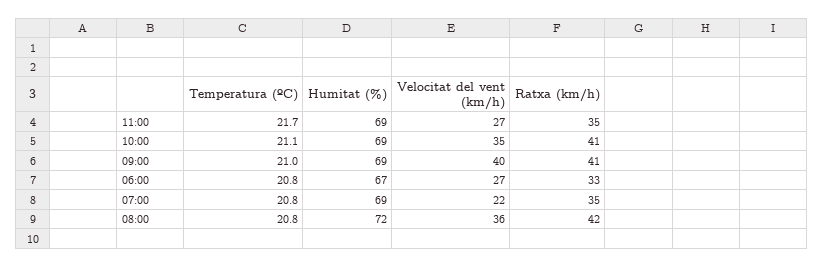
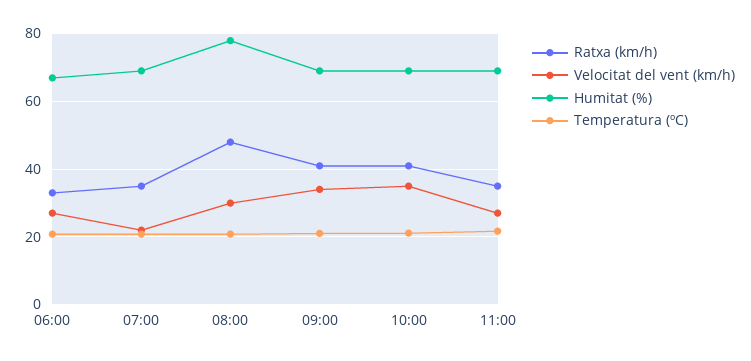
Velocitat del vent (km/h), 09:00: 40 -> 34
Humitat (%), 08:00: 72 -> 78
Velocitat del vent (km/h), 08:00: 36 -> 30
Ratxa (km/h), 08:00: 42 -> 48

